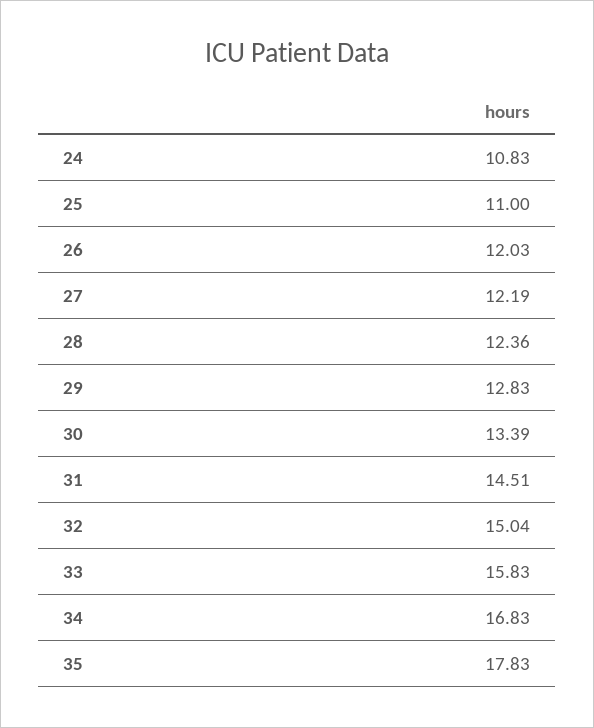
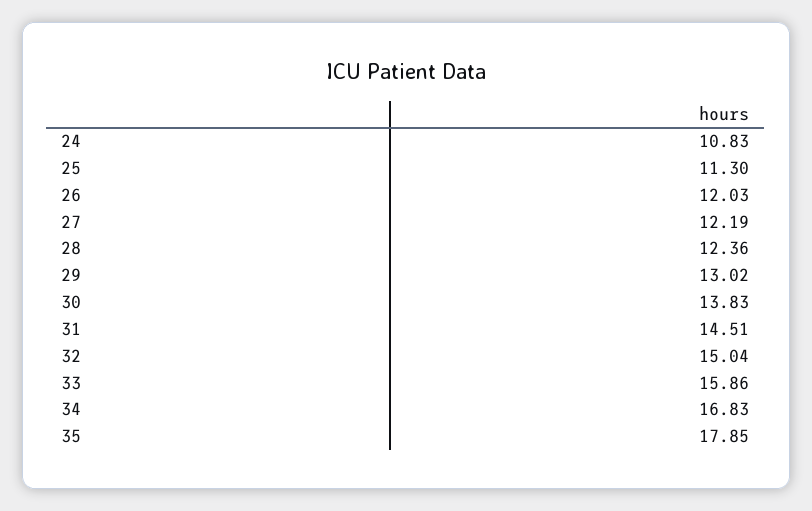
25: 11 -> 11.3
29: 12.83 -> 13.02
30: 13.39 -> 13.83
33: 15.83 -> 15.86
35: 17.83 -> 17.85

